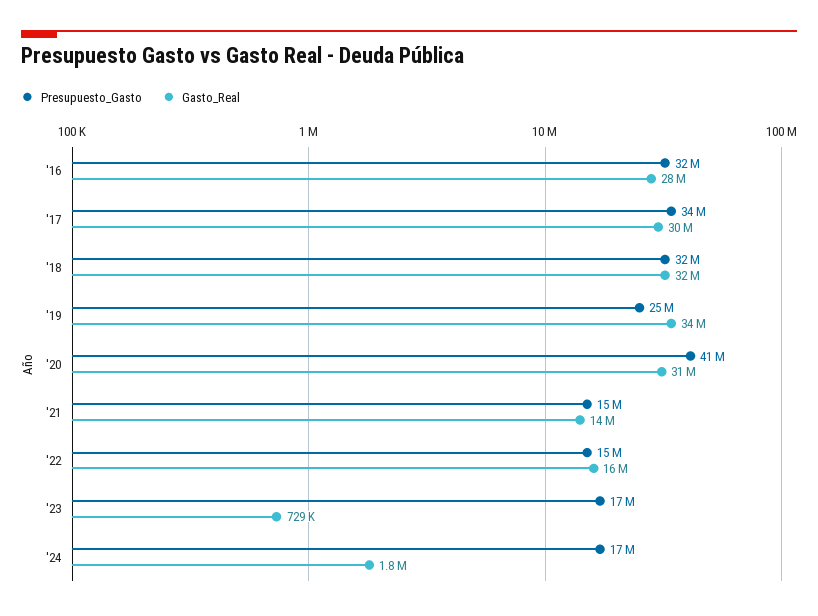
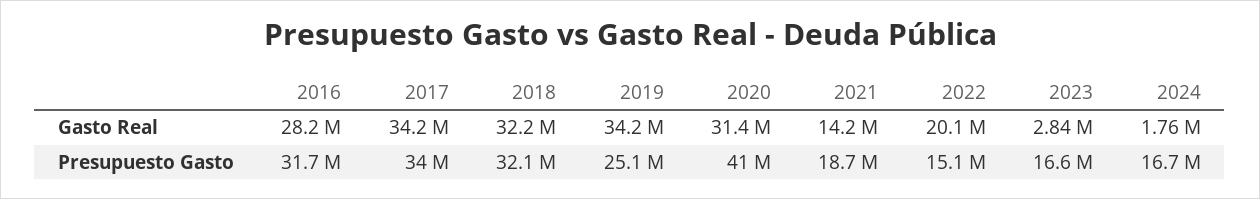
Gasto_Real, '17: 30000000 -> 34200000
Presupuesto_Gasto, '21: 15000000 -> 18700000
Gasto_Real, '22: 16000000 -> 20100000
Gasto_Real, '23: 729000 -> 2840000

